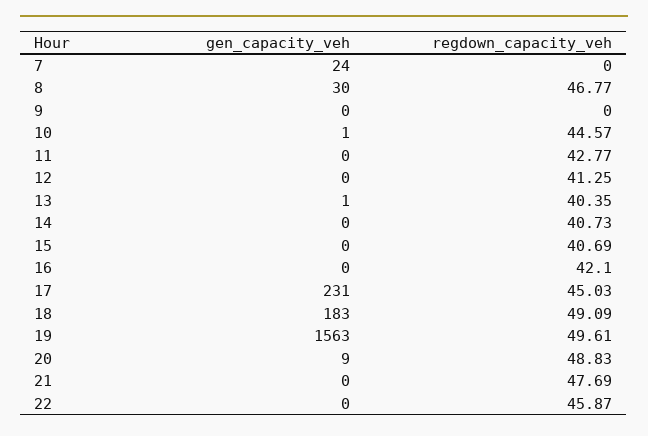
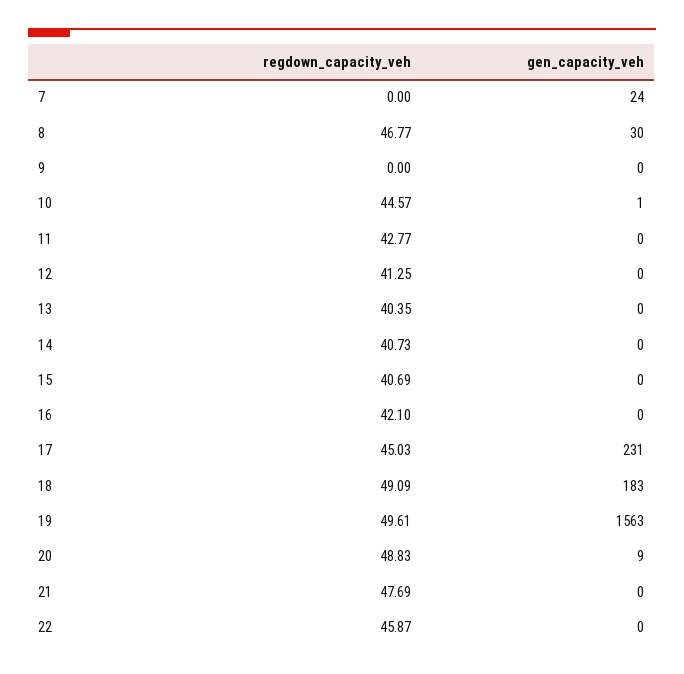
gen_capacity_veh, 13: 1 -> 0

